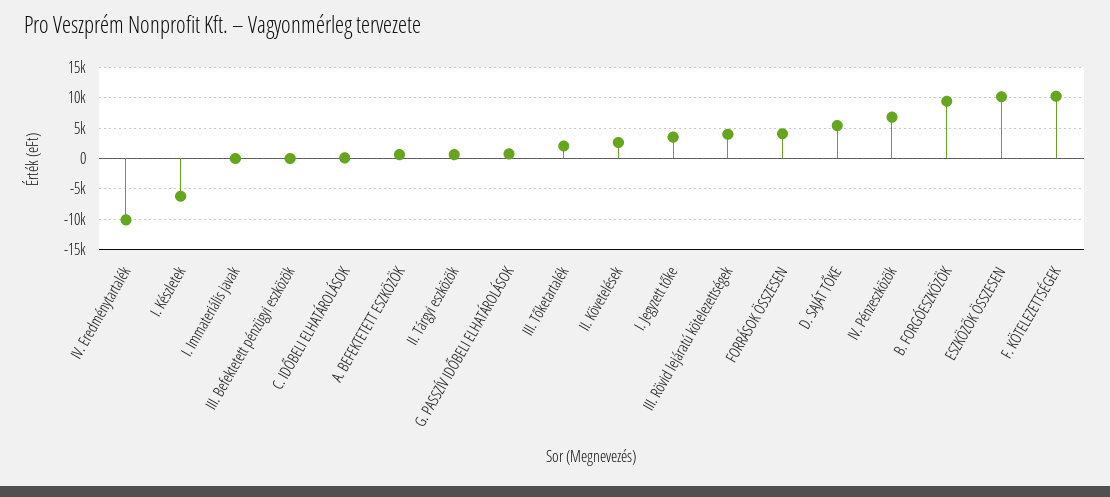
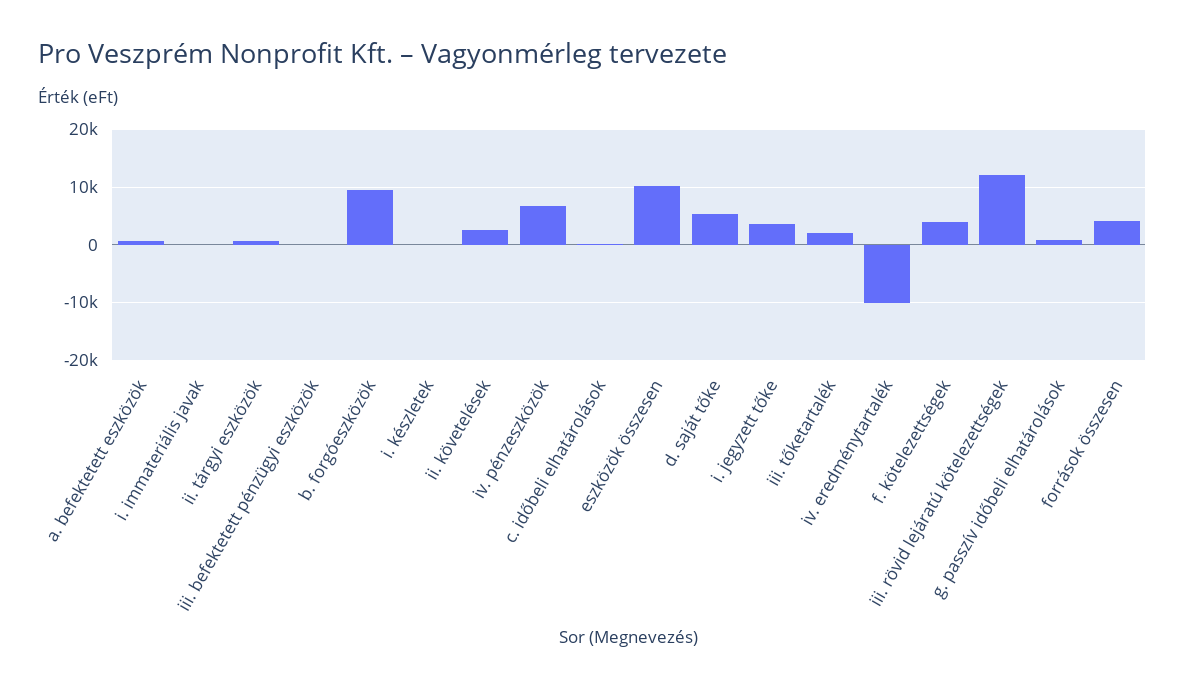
I. Készletek: -6000 -> 0
III. Rövid lejáratú kötelezettségek: 4000 -> 12000
F. KÖTELEZETTSÉGEK: 10000 -> 4000

